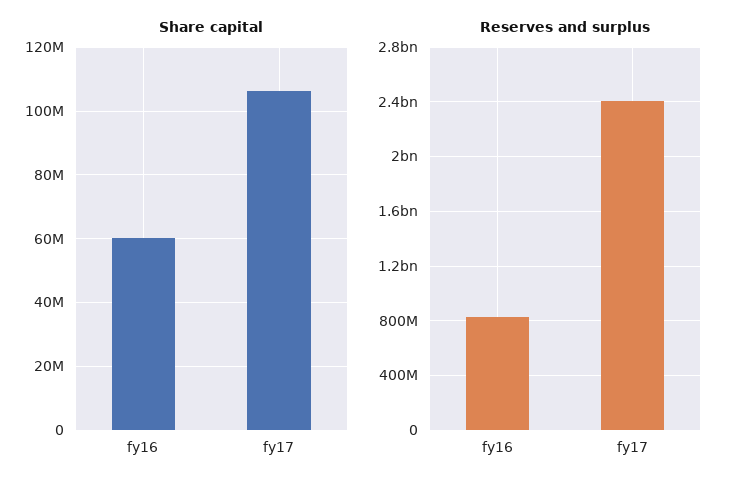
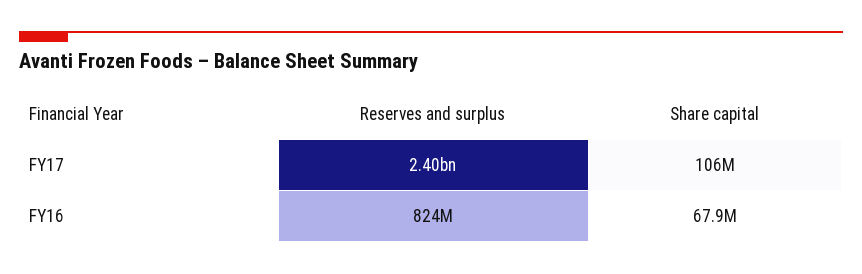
Share capital, fy16: 60000000 -> 67900000

